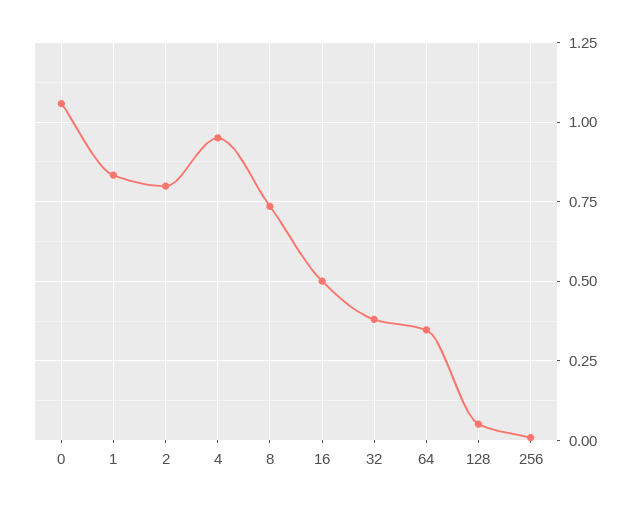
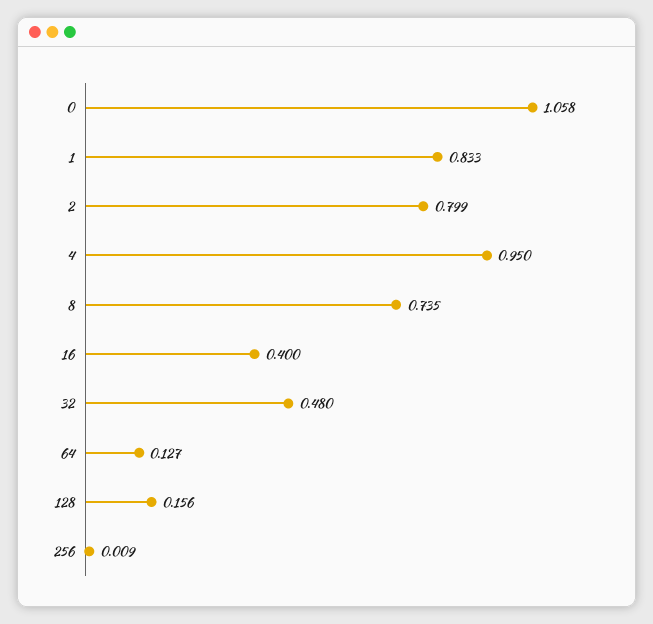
16: 0.5 -> 0.4
32: 0.375 -> 0.48
64: 0.35 -> 0.127
128: 0.05 -> 0.156

